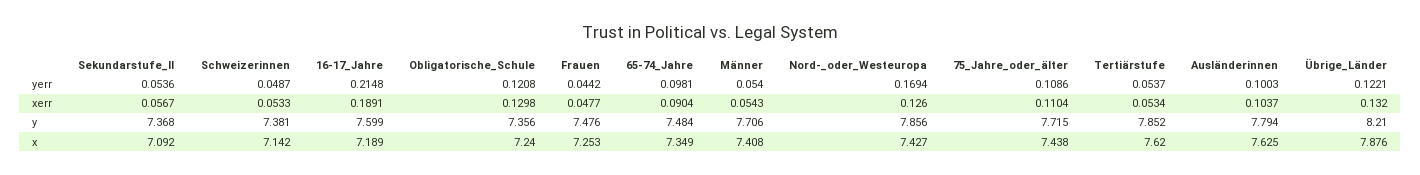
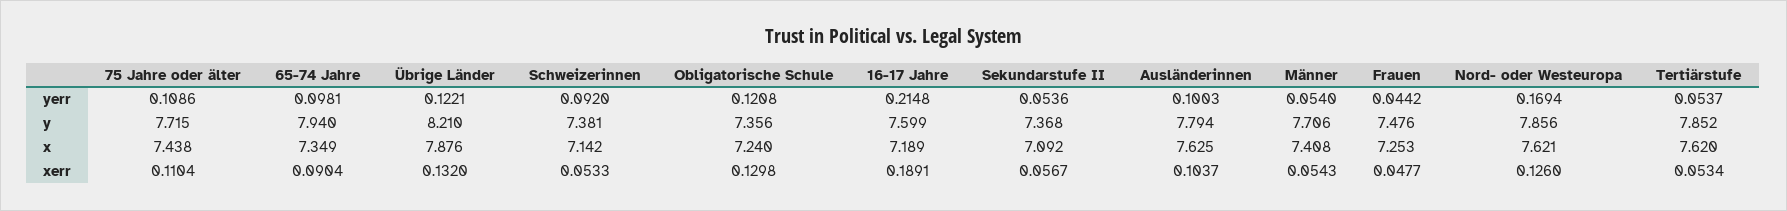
Schweizerinnen, yerr: 0.0487 -> 0.092
65-74_Jahre, y: 7.484 -> 7.94
Nord-_oder_Westeuropa, x: 7.427 -> 7.621

